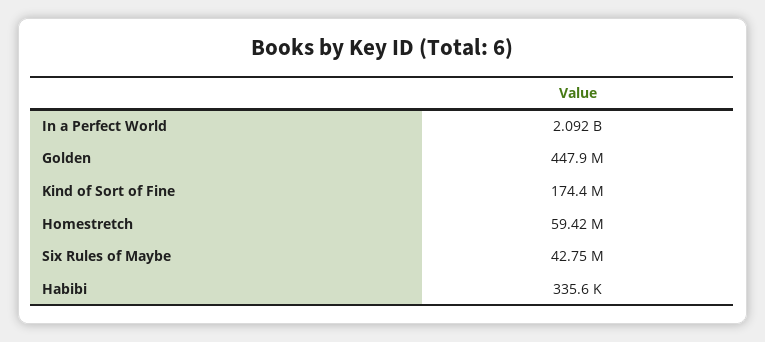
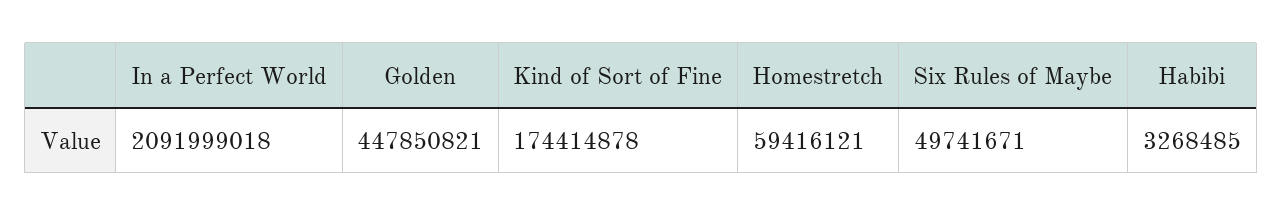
Six Rules of Maybe: 42750000 -> 49741671
Habibi: 335600 -> 3268485

